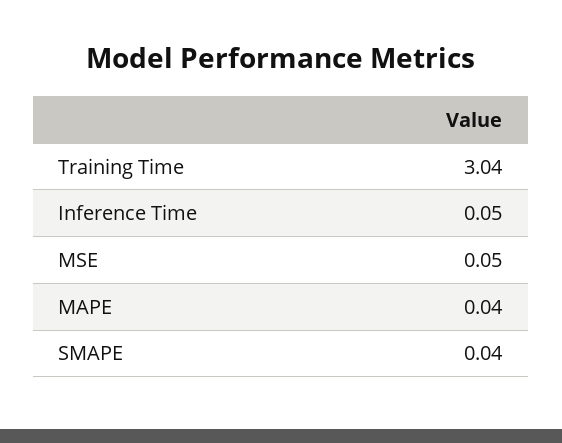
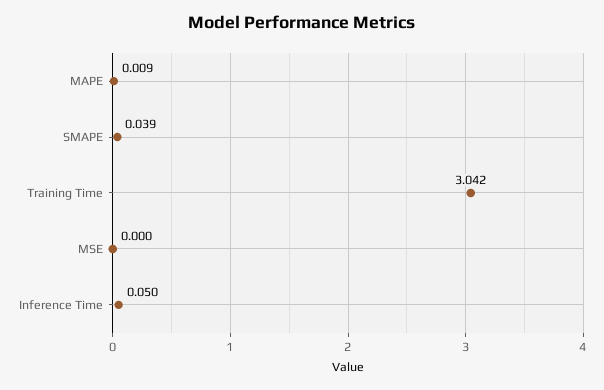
MSE: 0.05 -> 0
MAPE: 0.04 -> 0.009

